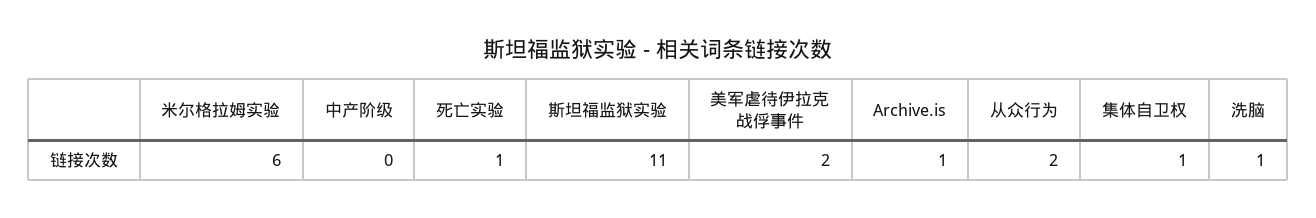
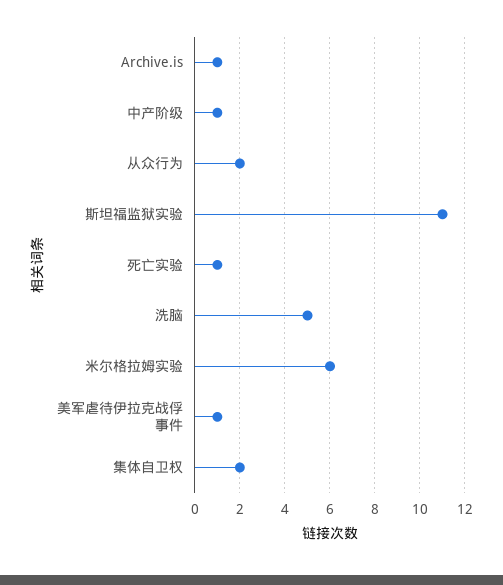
中产阶级: 0 -> 1
美军虐待伊拉克战俘事件: 2 -> 1
集体自卫权: 1 -> 2
洗脑: 1 -> 5

